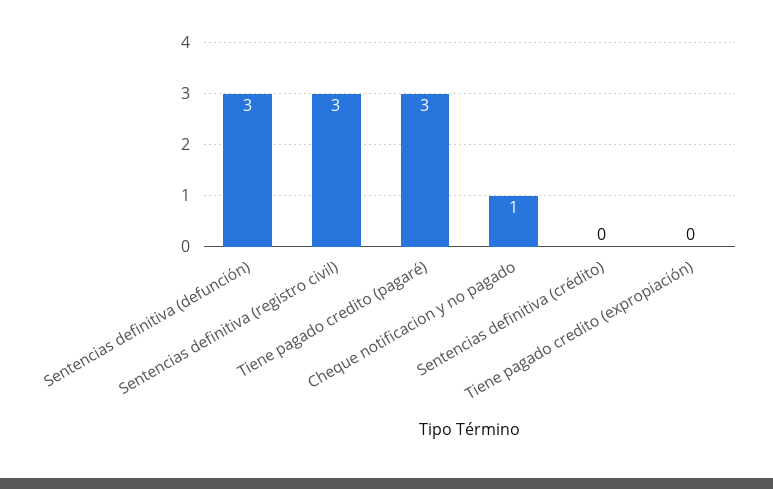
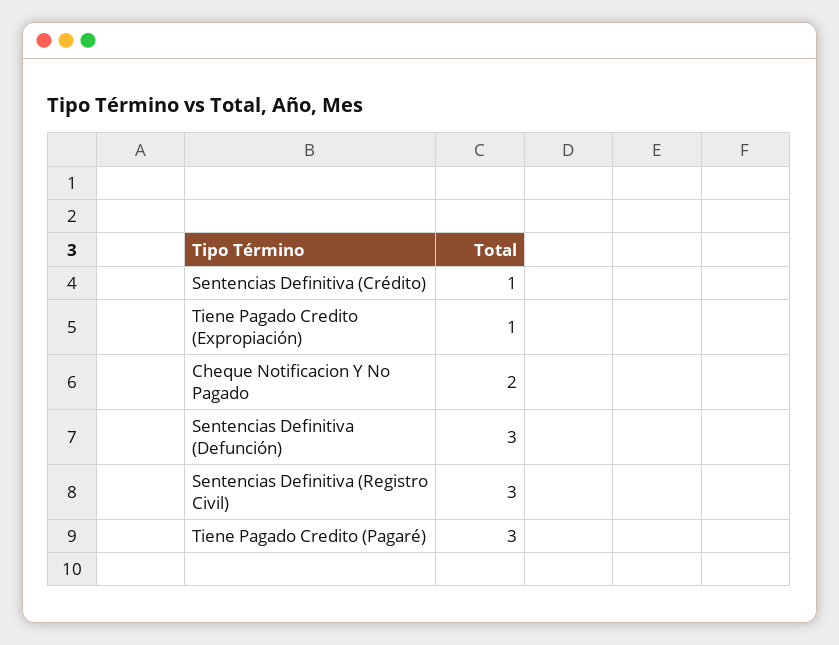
Cheque notificacion y no pagado: 1 -> 2
Sentencias definitiva (crédito): 0 -> 1
Tiene pagado credito (expropiación): 0 -> 1

